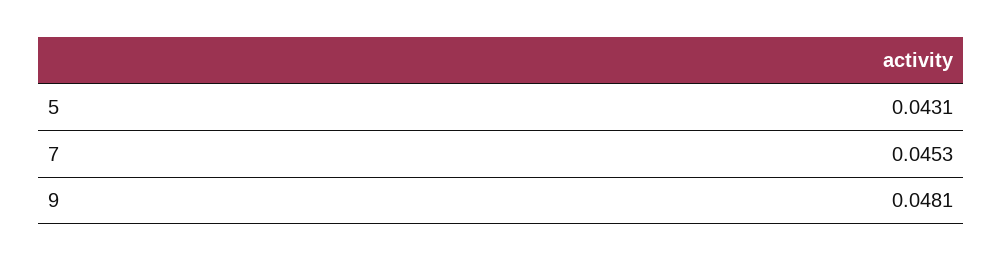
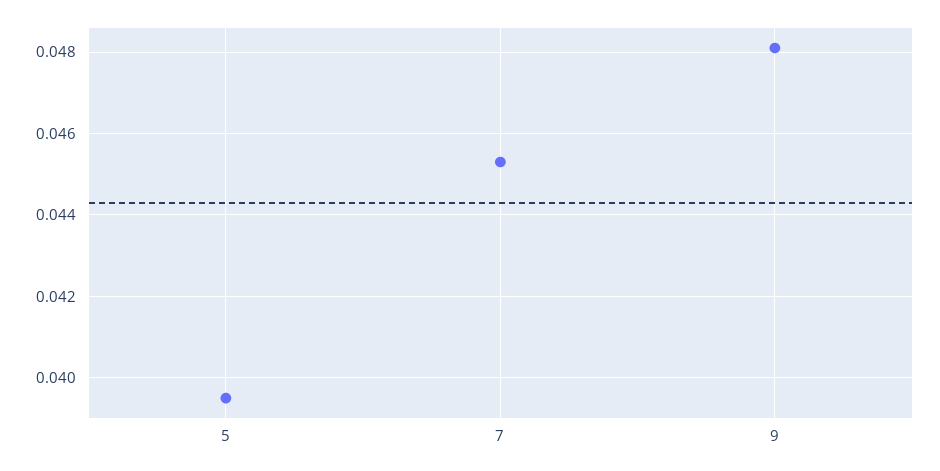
5: 0.0431 -> 0.0395

